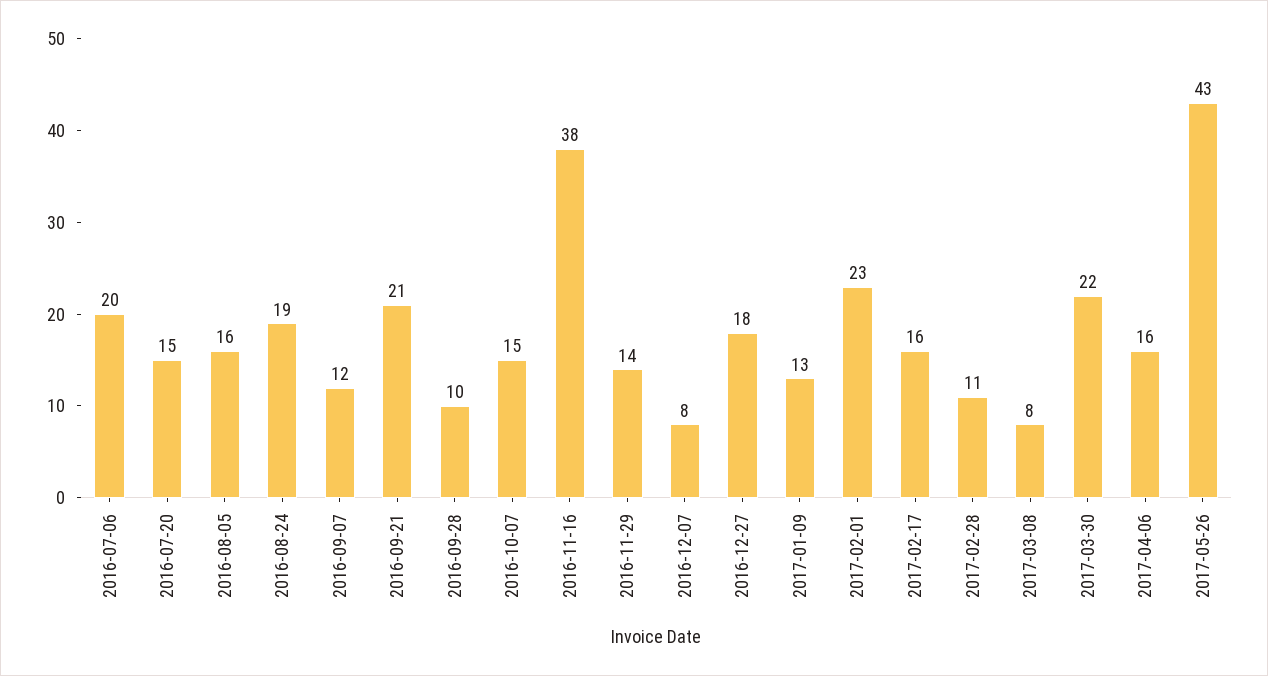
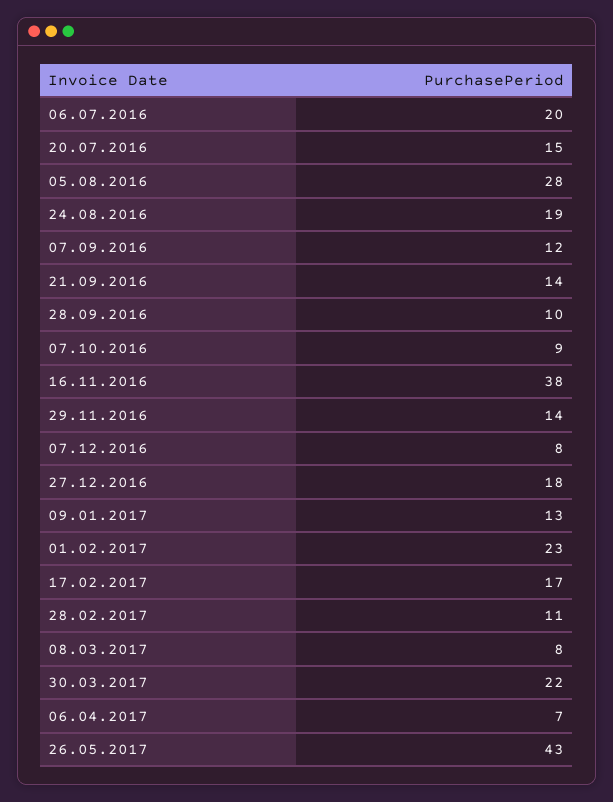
2016-08-05: 16 -> 28
2016-09-21: 21 -> 14
2016-10-07: 15 -> 9
2017-02-17: 16 -> 17
2017-04-06: 16 -> 7

